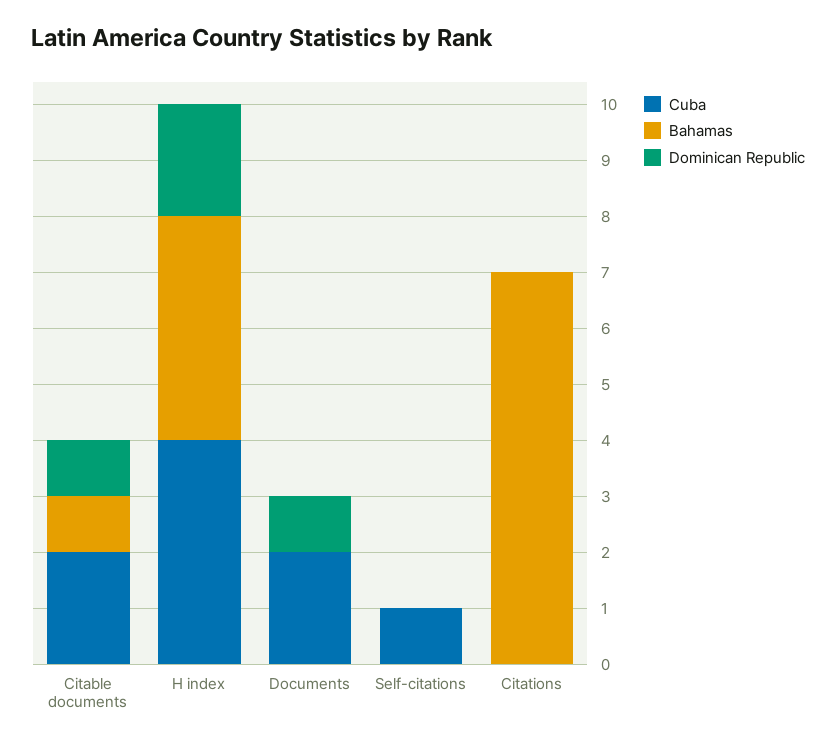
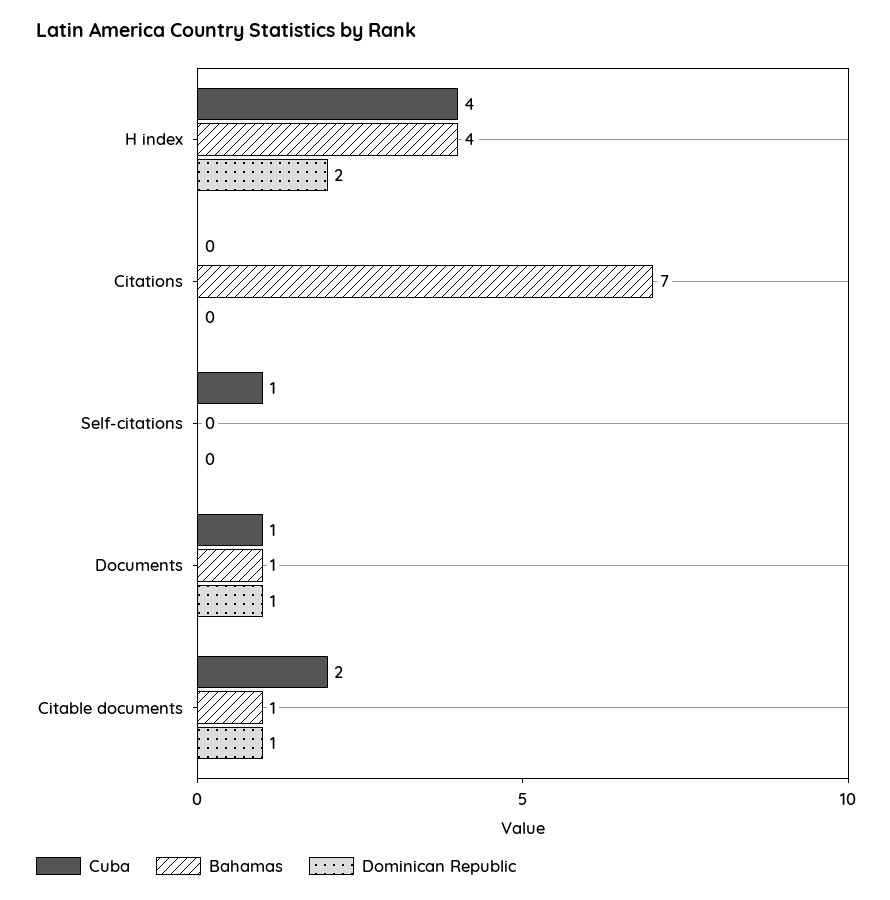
Cuba, Documents: 2 -> 1
Bahamas, Documents: 0 -> 1

